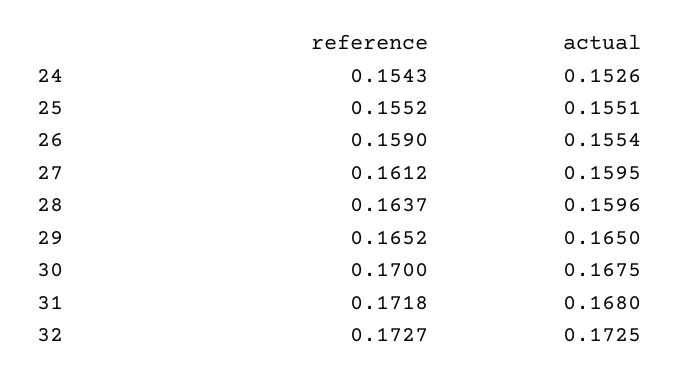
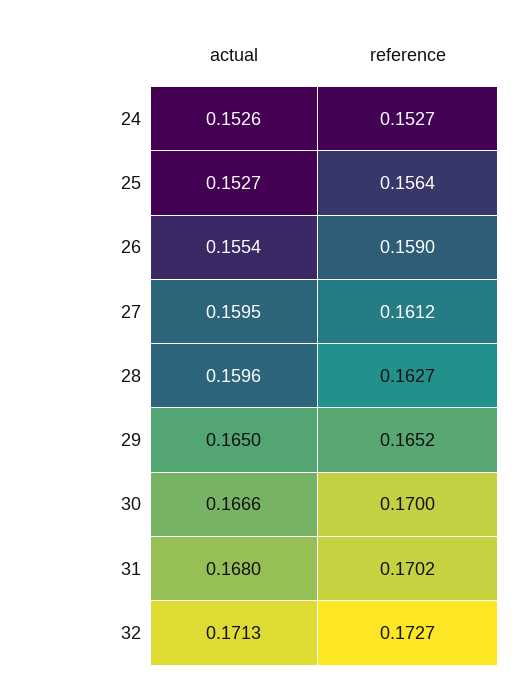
reference, 24: 0.1543 -> 0.1527
reference, 25: 0.1552 -> 0.1564
actual, 25: 0.1551 -> 0.1527
reference, 28: 0.1637 -> 0.1627
actual, 30: 0.1675 -> 0.1666
reference, 31: 0.1718 -> 0.1702
actual, 32: 0.1725 -> 0.1713

